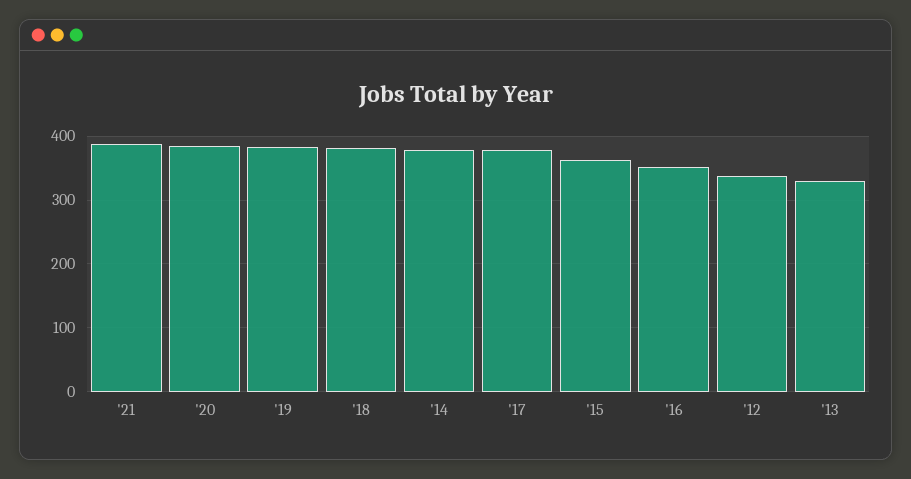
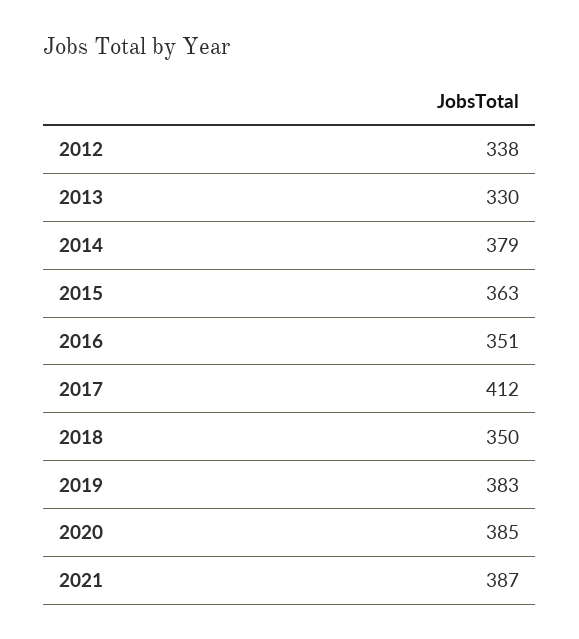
'18: 380 -> 350
'17: 380 -> 412

